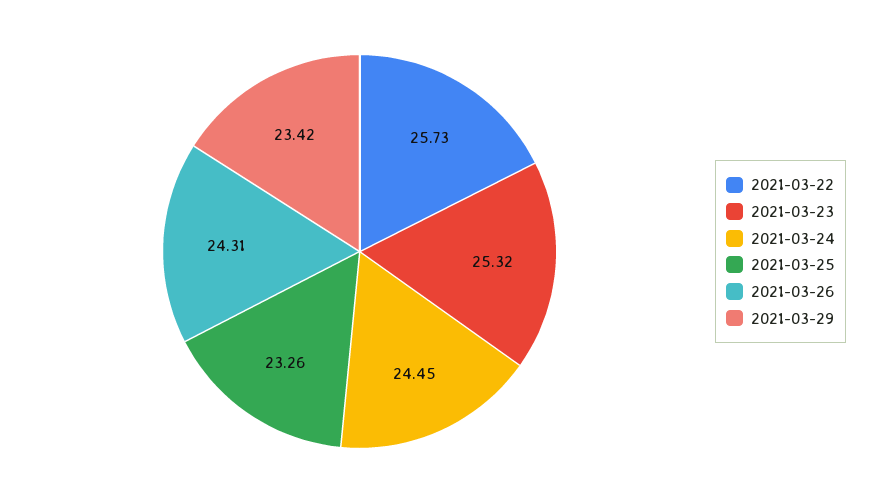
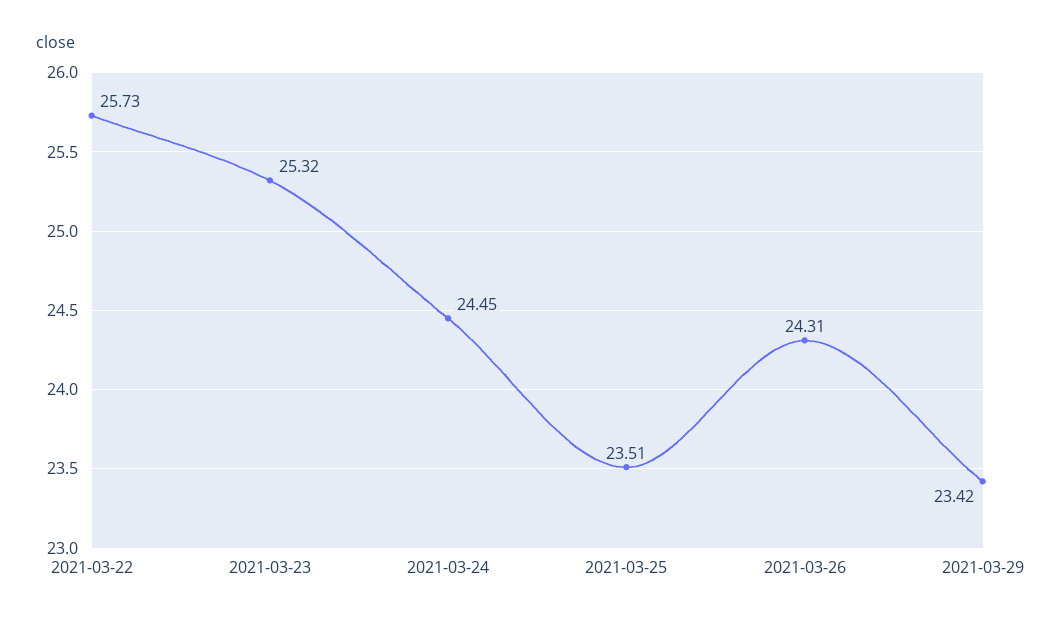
2021-03-25: 23.26 -> 23.51

